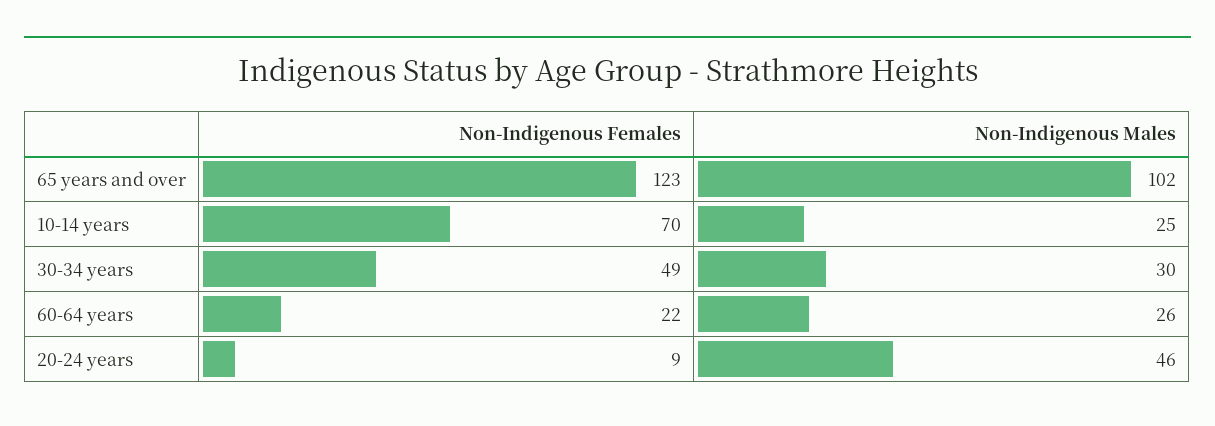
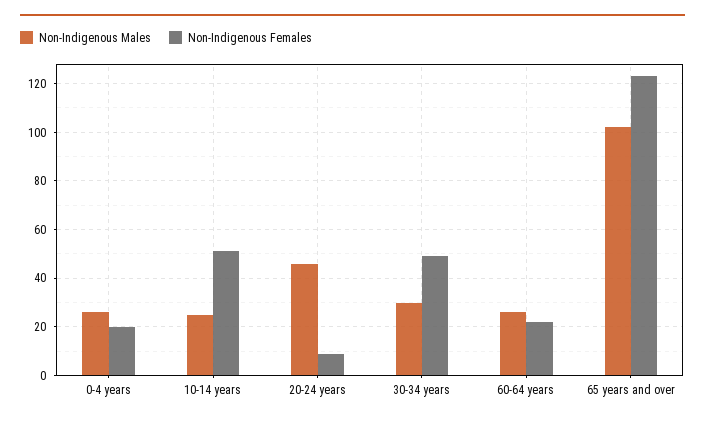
Non-Indigenous Females, 10-14 years: 70 -> 50
Non-Indigenous Males, 0-4 years: none -> 25
Non-Indigenous Females, 0-4 years: none -> 20

